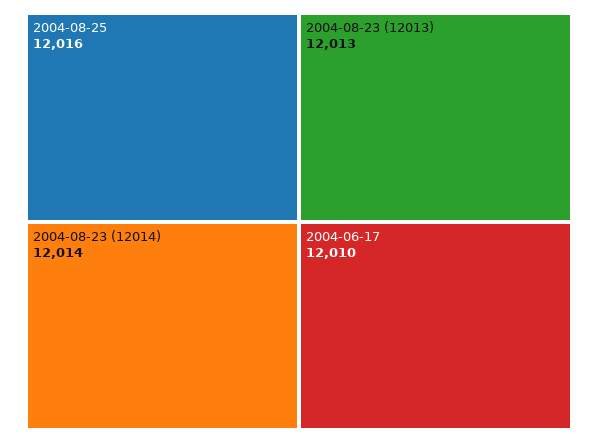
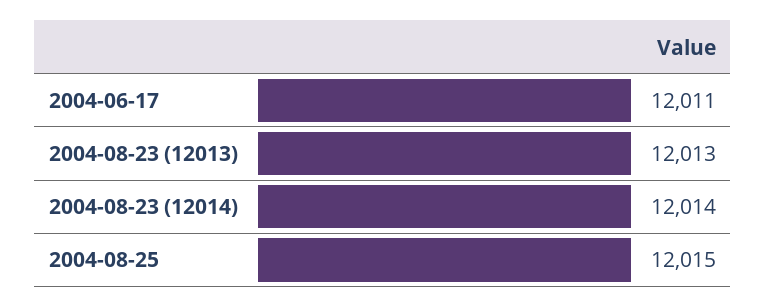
2004-08-25: 12016 -> 12015
2004-06-17: 12010 -> 12011

